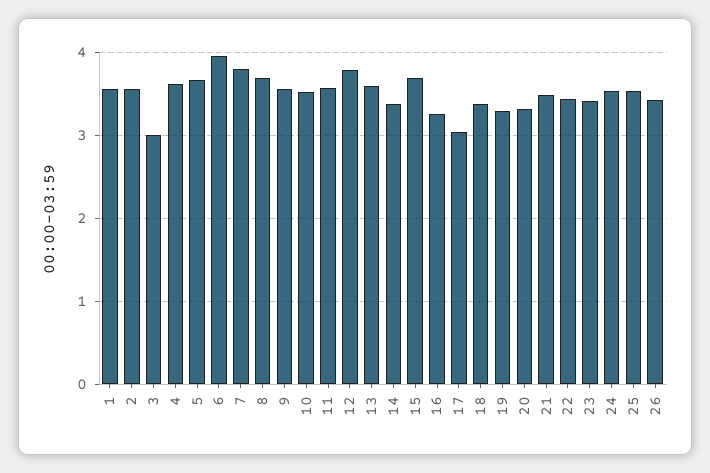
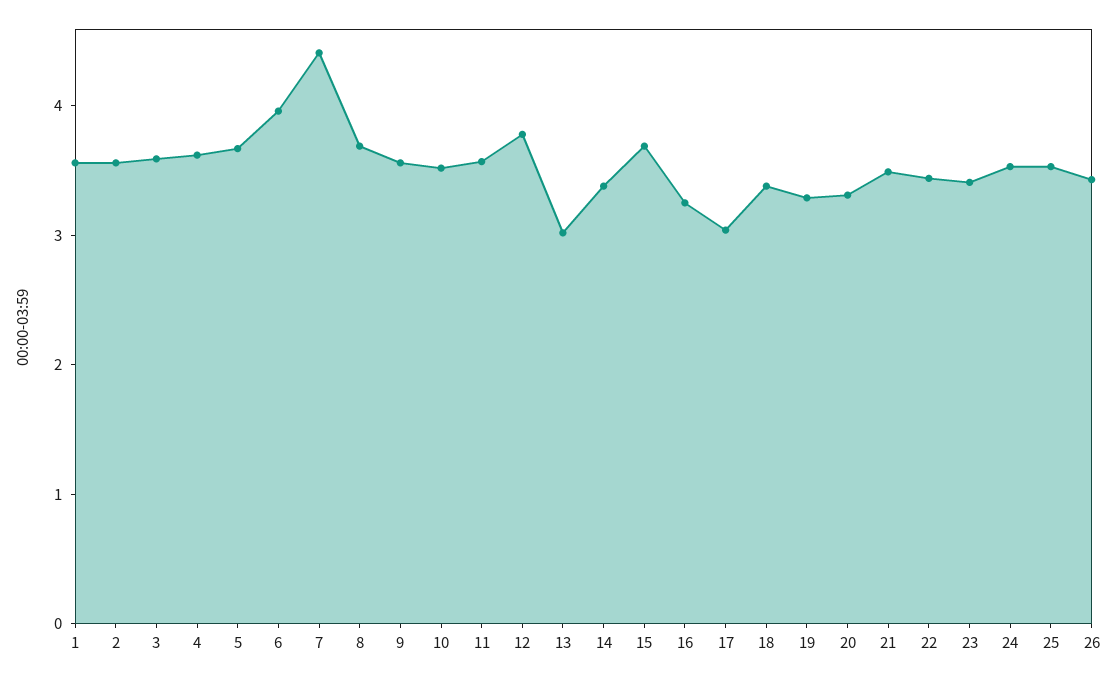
3: 3 -> 3.6
7: 3.8 -> 4.4
13: 3.6 -> 3

